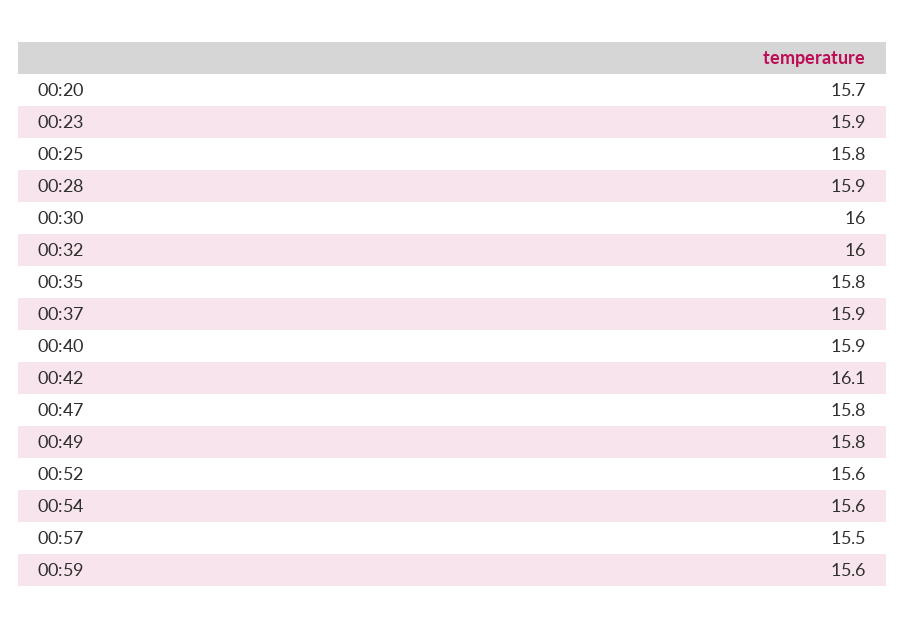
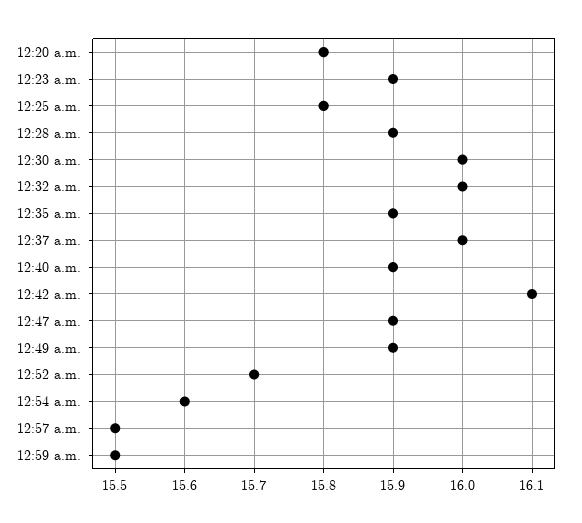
00:20: 15.7 -> 15.8
00:35: 15.8 -> 15.9
00:37: 15.9 -> 16
00:47: 15.8 -> 15.9
00:49: 15.8 -> 15.9
00:52: 15.6 -> 15.7
00:59: 15.6 -> 15.5

